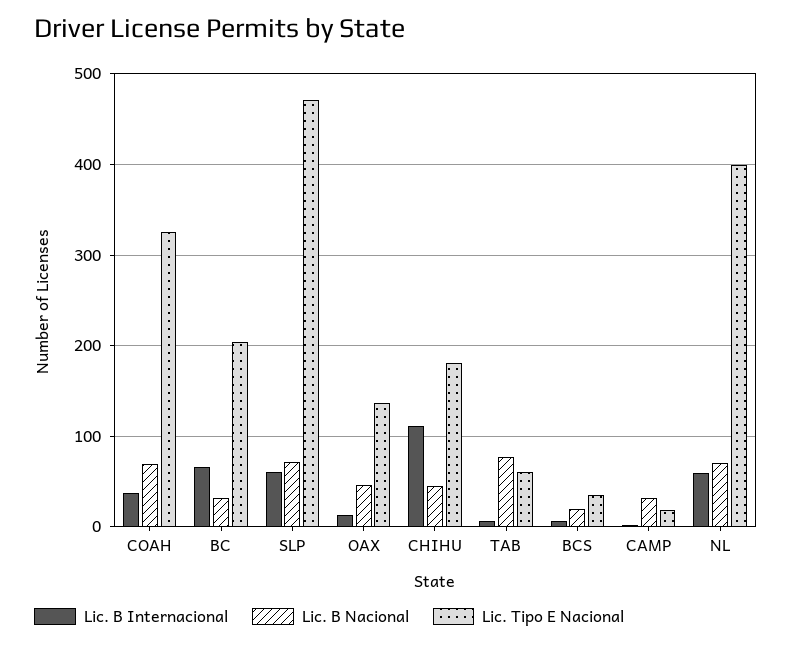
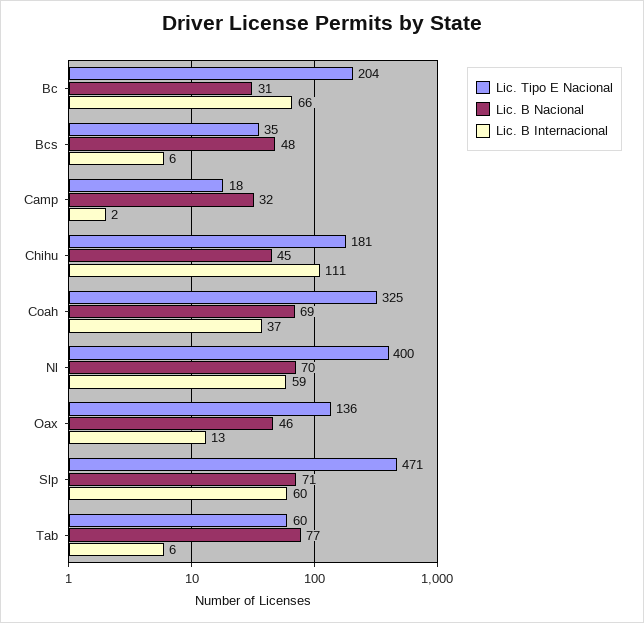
Lic. B Nacional, BCS: 20 -> 48

